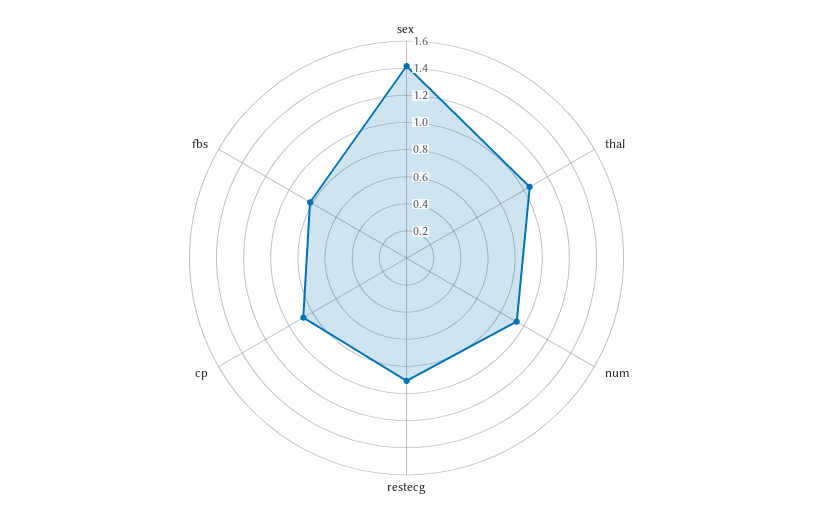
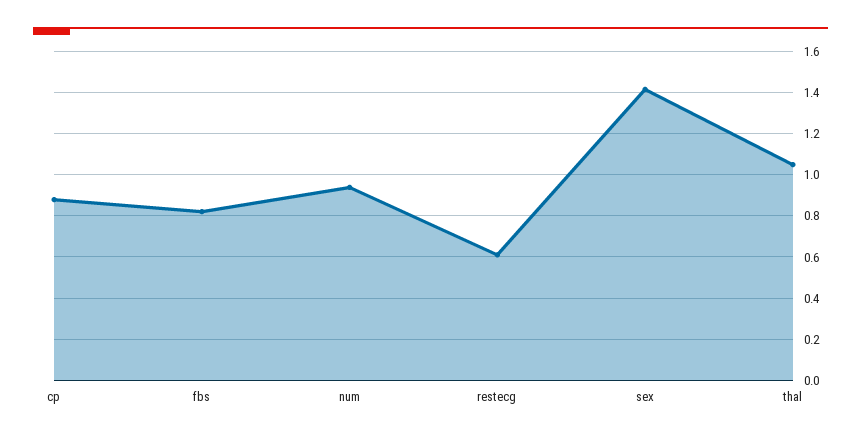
restecg: 0.9 -> 0.6

